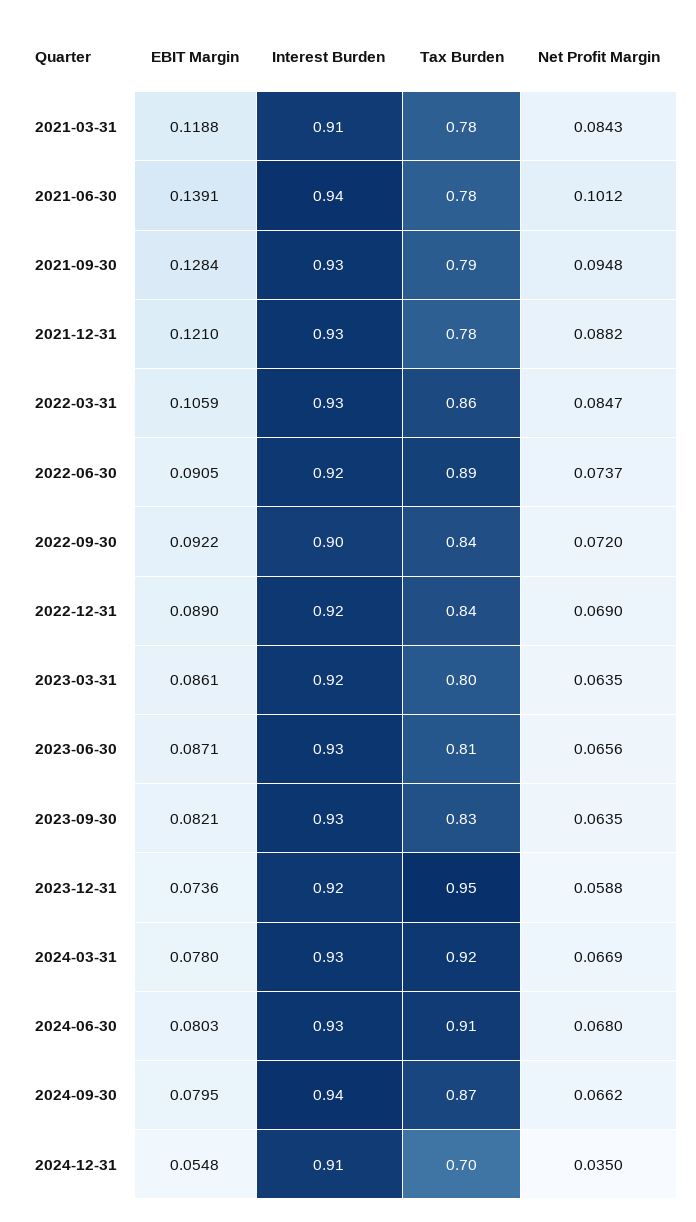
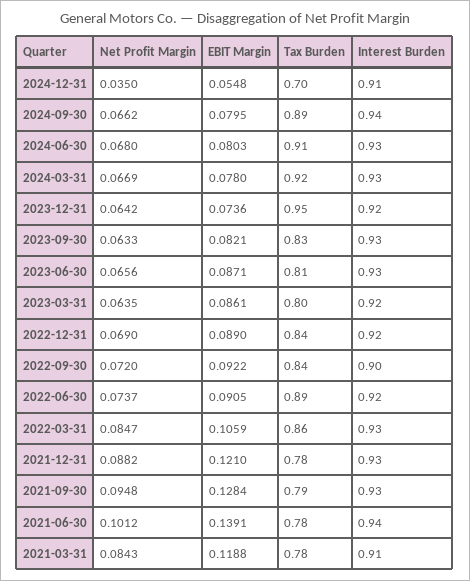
Net Profit Margin, 2023-09-30: 0.0635 -> 0.0633
Net Profit Margin, 2023-12-31: 0.0588 -> 0.0642
Tax Burden, 2024-09-30: 0.87 -> 0.89

